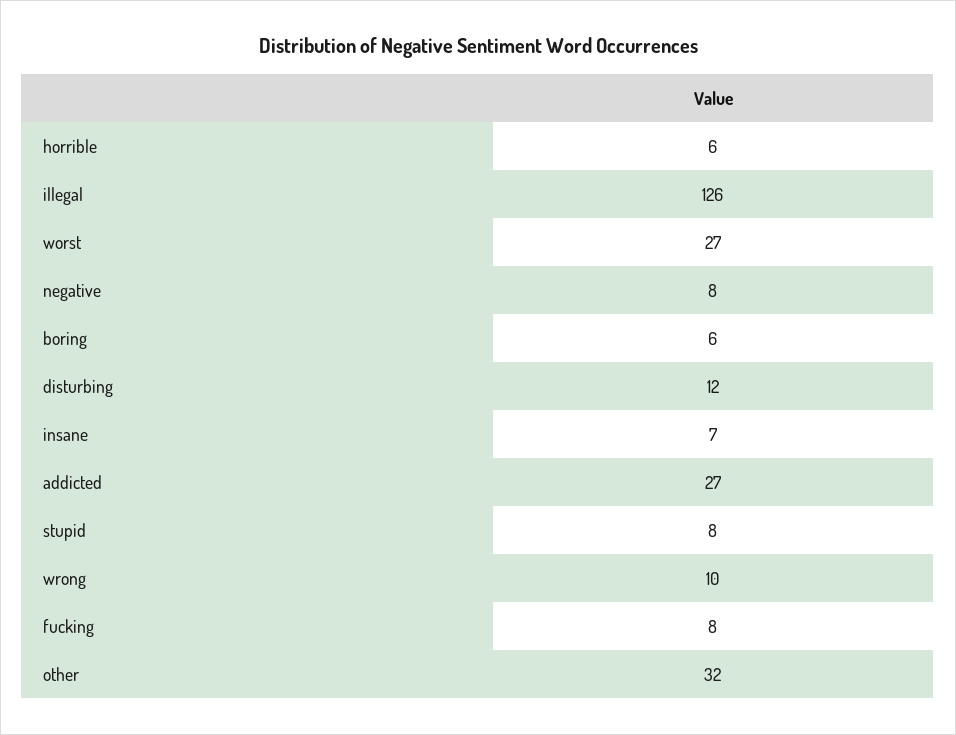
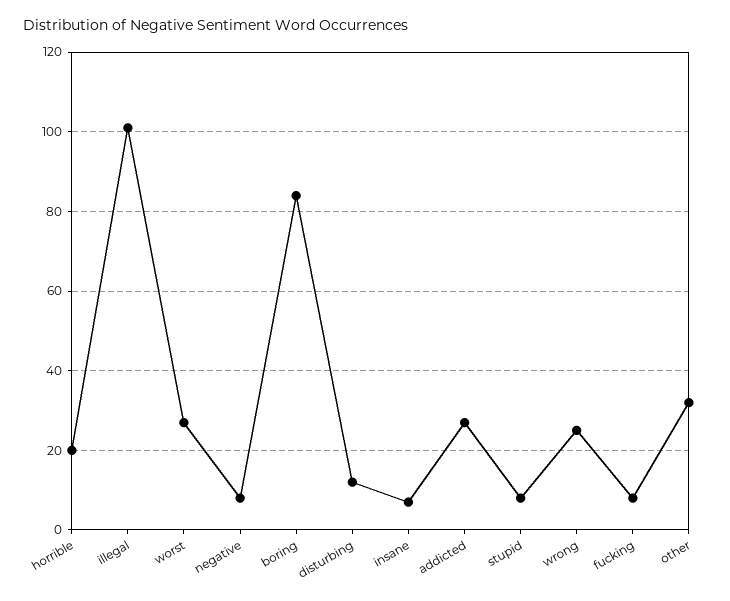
horrible: 6 -> 20
illegal: 126 -> 100
boring: 6 -> 85
wrong: 10 -> 25

